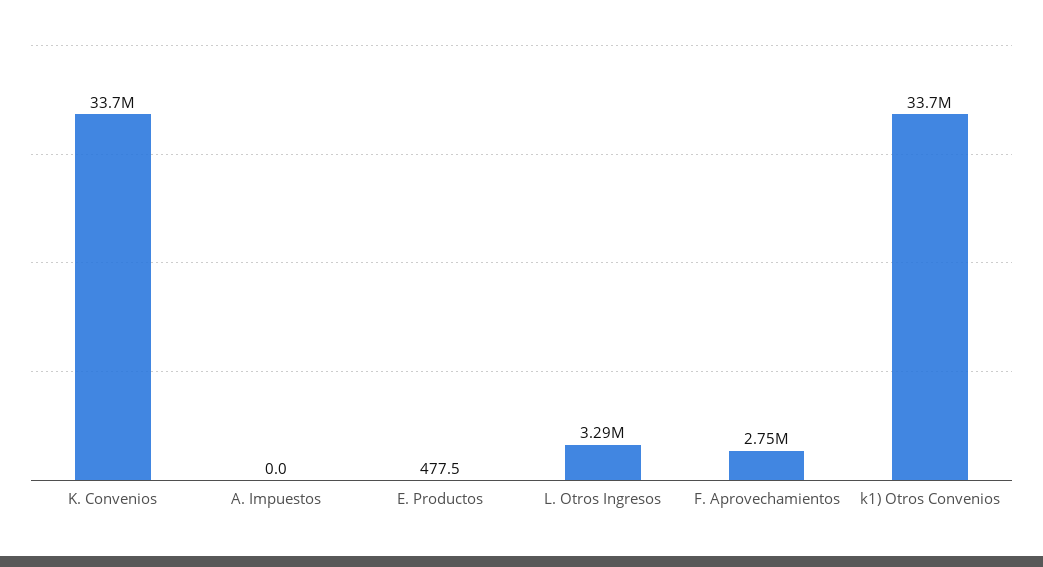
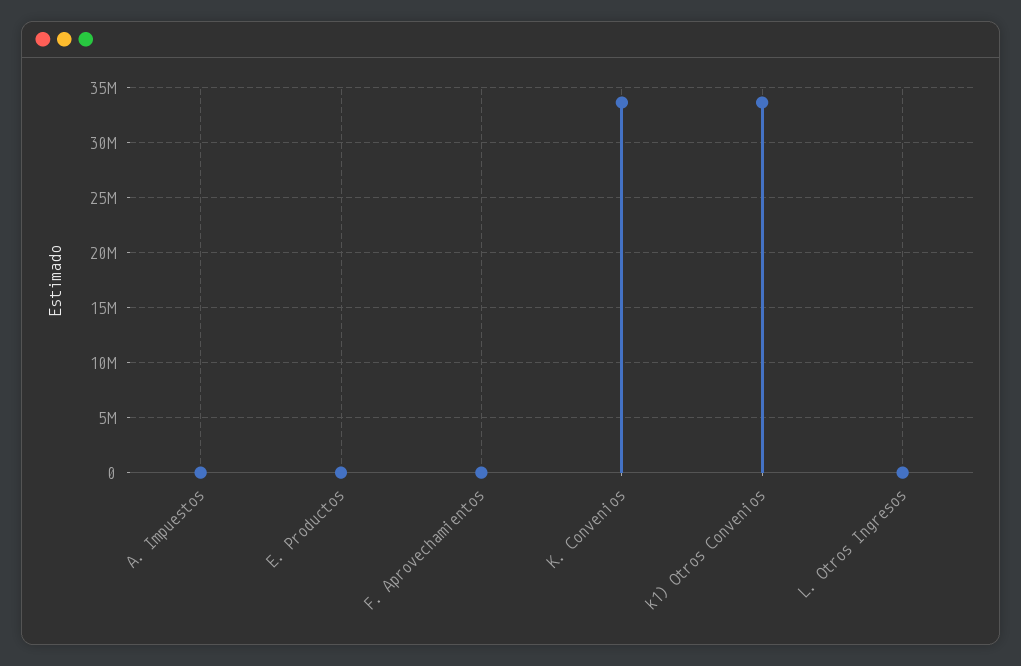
L. Otros Ingresos: 3290000 -> 0
F. Aprovechamientos: 2750000 -> 0

